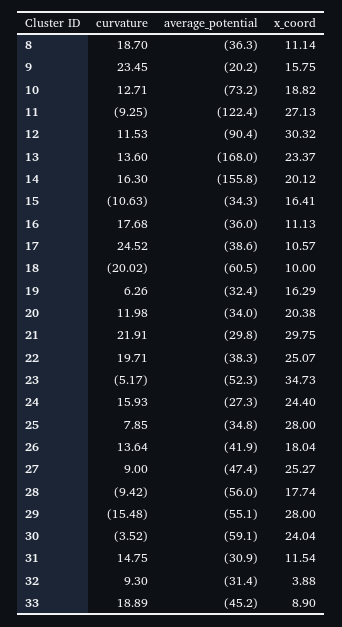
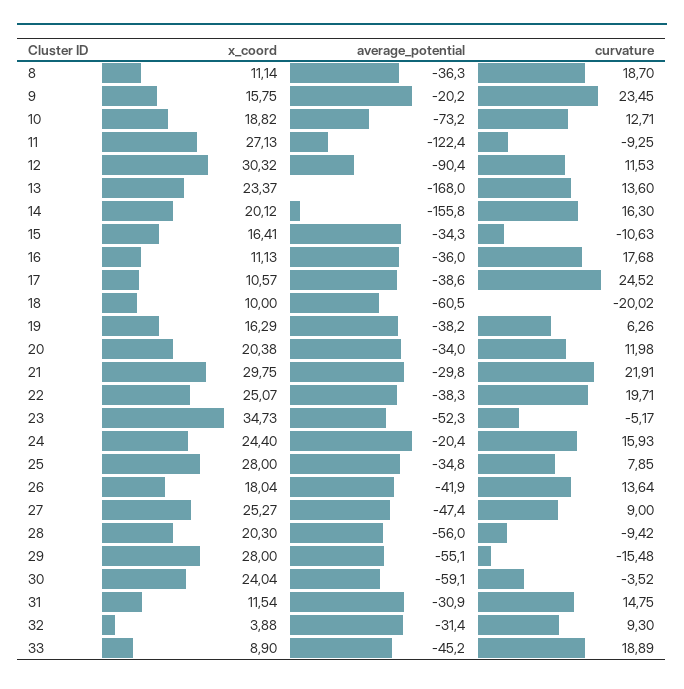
average_potential, 19: -32.4 -> -38.2
average_potential, 24: -27.3 -> -20.4
x_coord, 28: 17.74 -> 20.3

